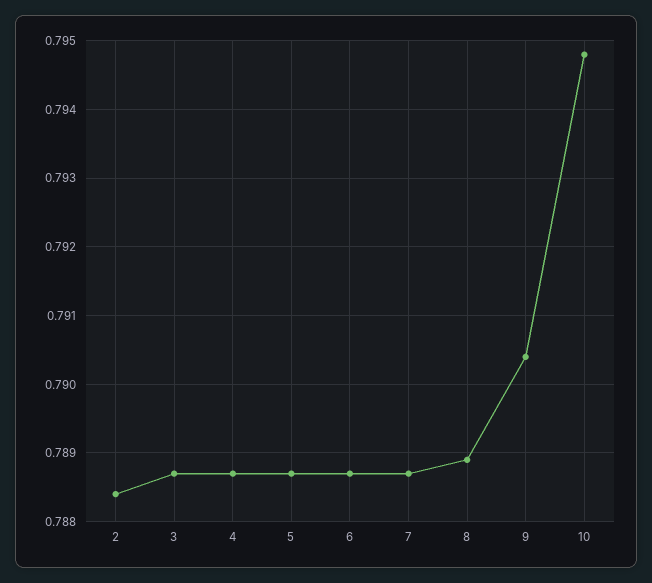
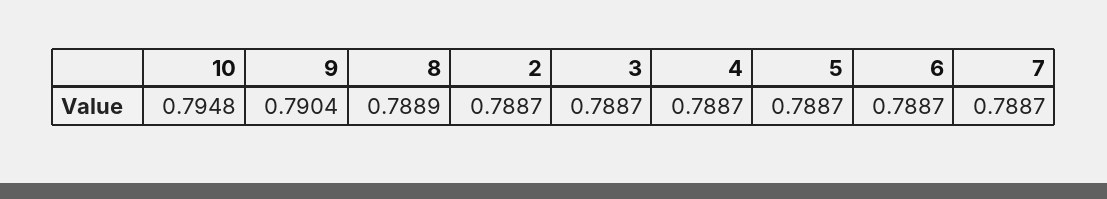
2: 0.7884 -> 0.7887

